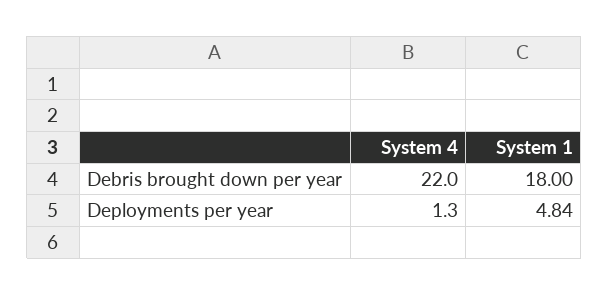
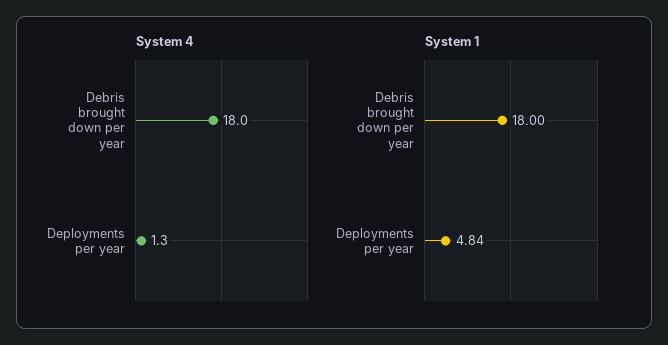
System 4, Debris brought down per year: 22 -> 18

